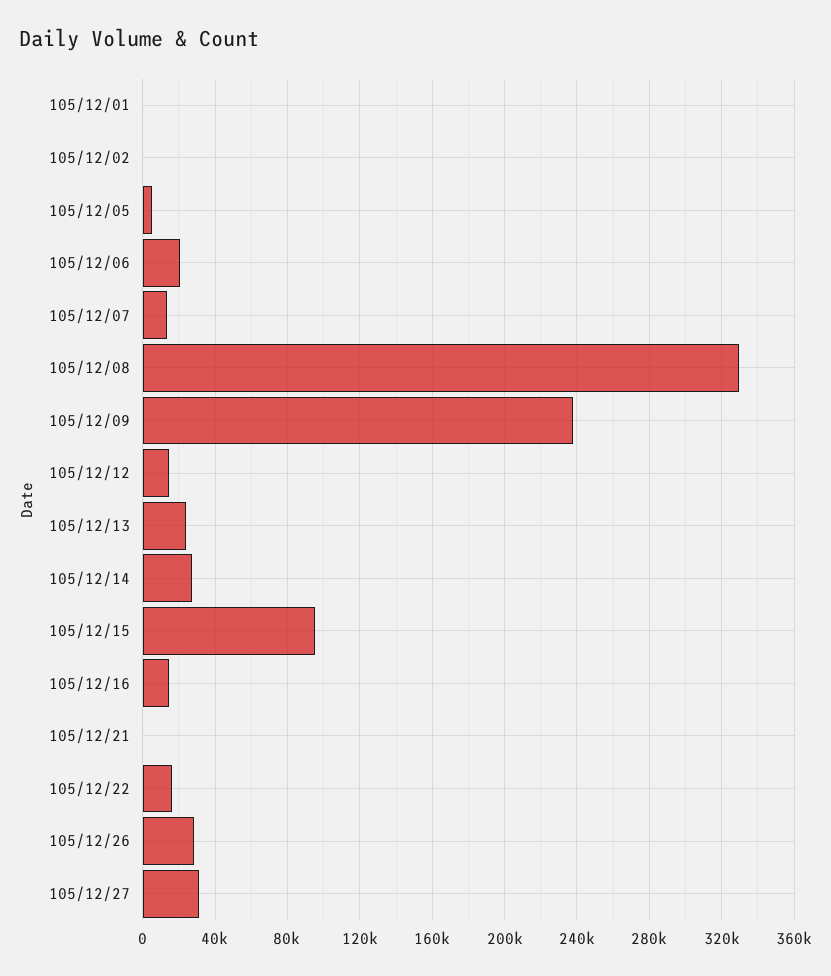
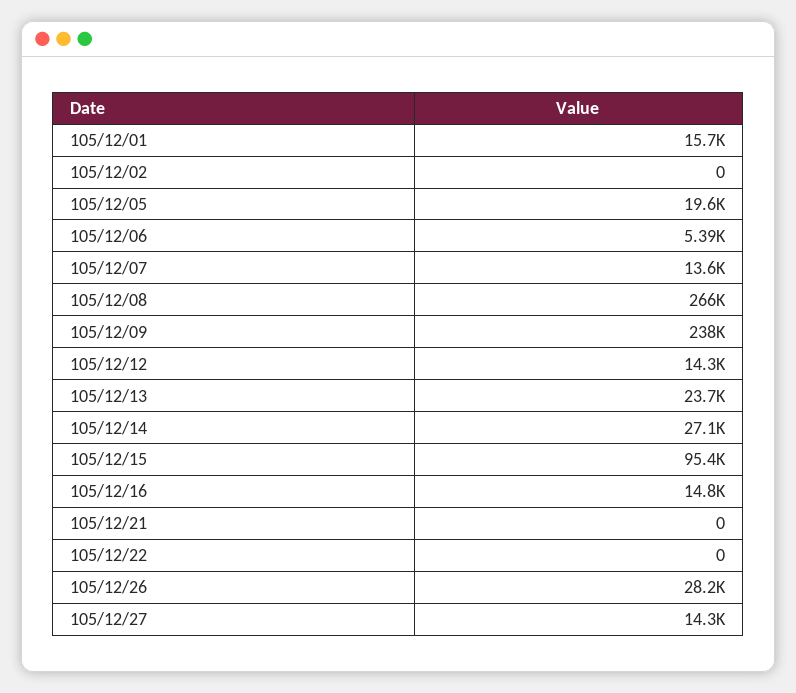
105/12/01: 0 -> 15700
105/12/05: 5000 -> 19600
105/12/06: 20000 -> 5390
105/12/08: 330000 -> 266000
105/12/22: 15000 -> 0
105/12/27: 30000 -> 14300

